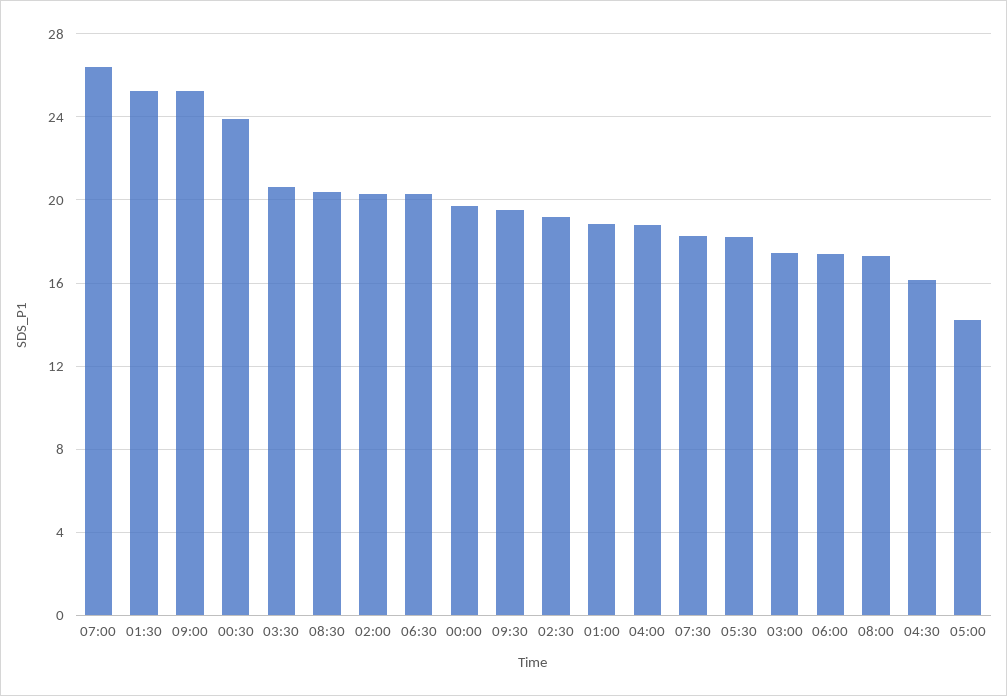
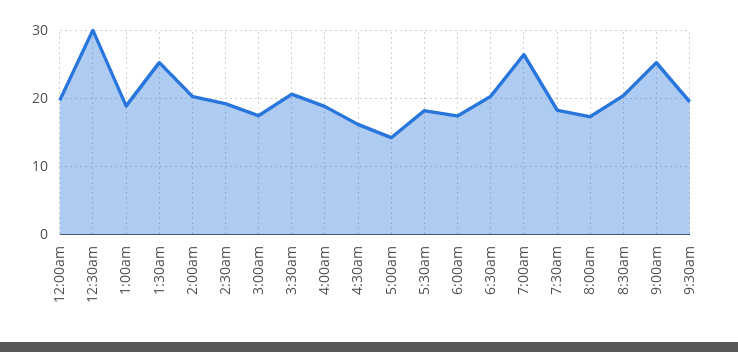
00:30: 24 -> 30

